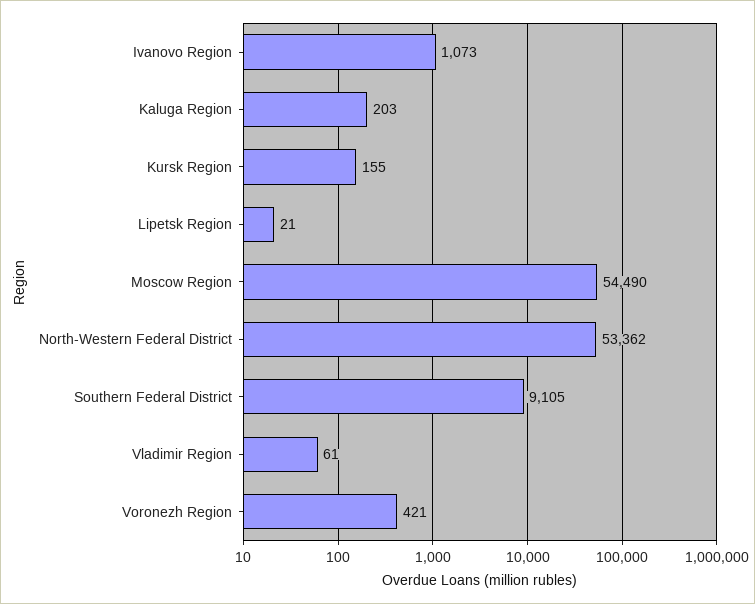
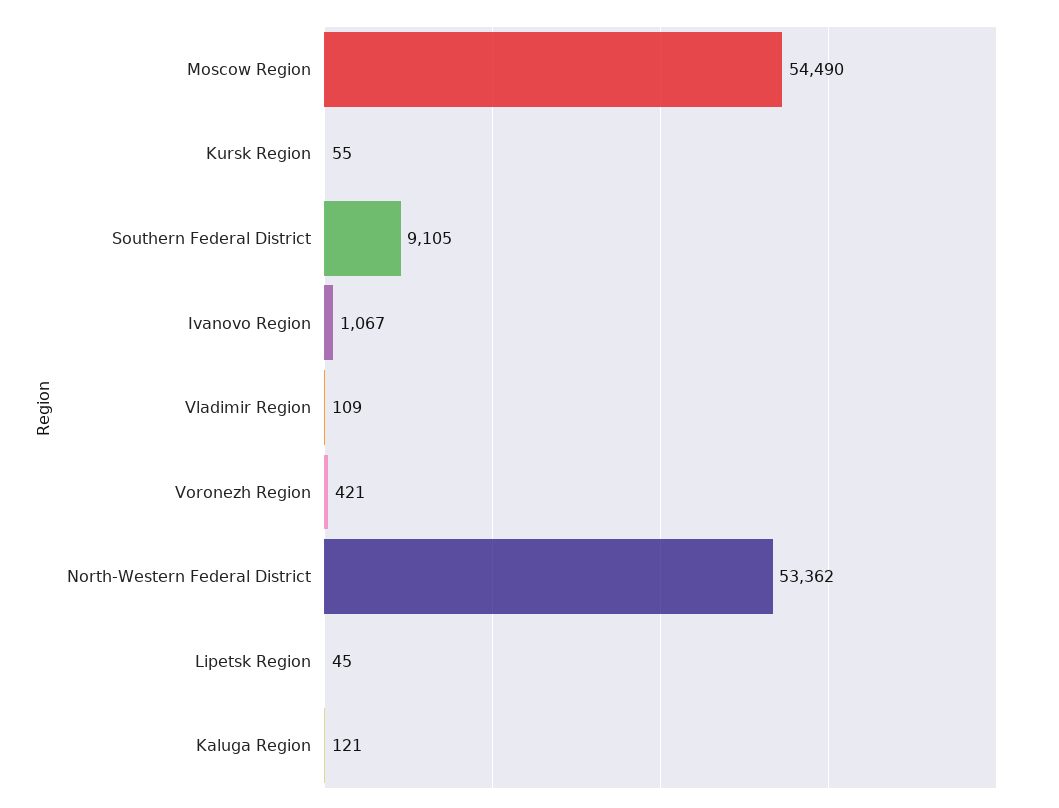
Ivanovo Region: 1073 -> 1067
Kaluga Region: 203 -> 121
Kursk Region: 155 -> 55
Lipetsk Region: 21 -> 45
Vladimir Region: 61 -> 109

